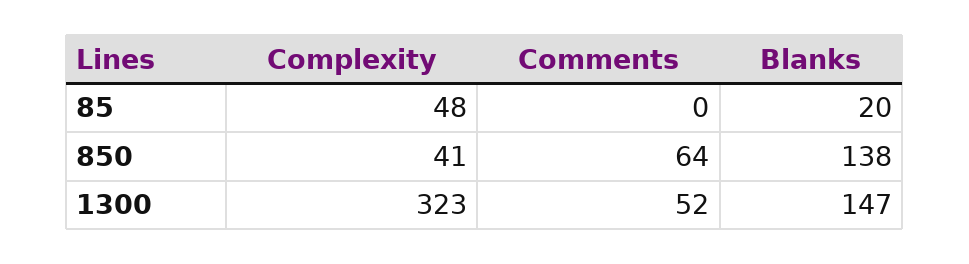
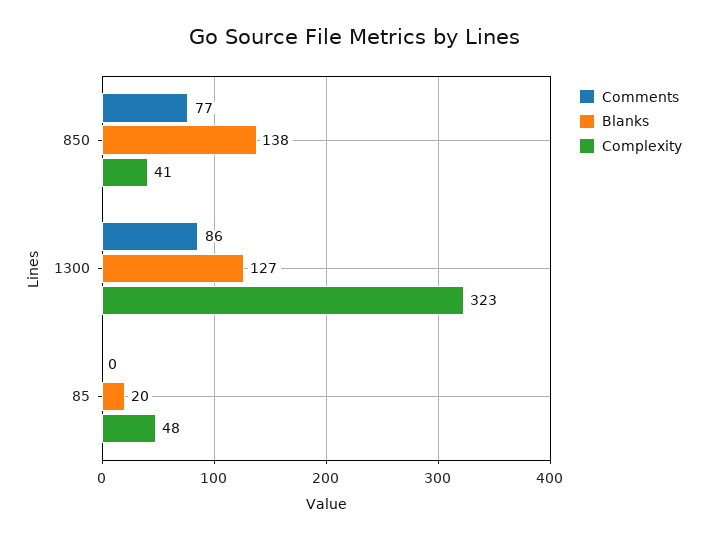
Comments, 850: 64 -> 77
Comments, 1300: 52 -> 86
Blanks, 1300: 147 -> 127

